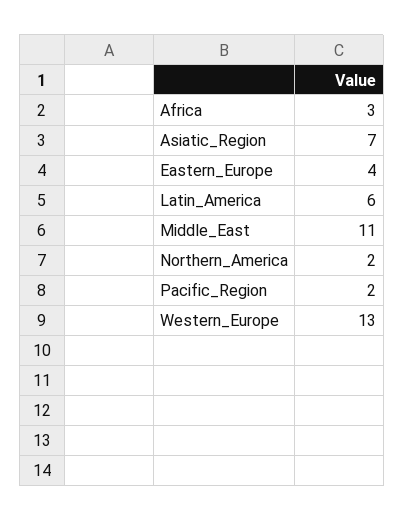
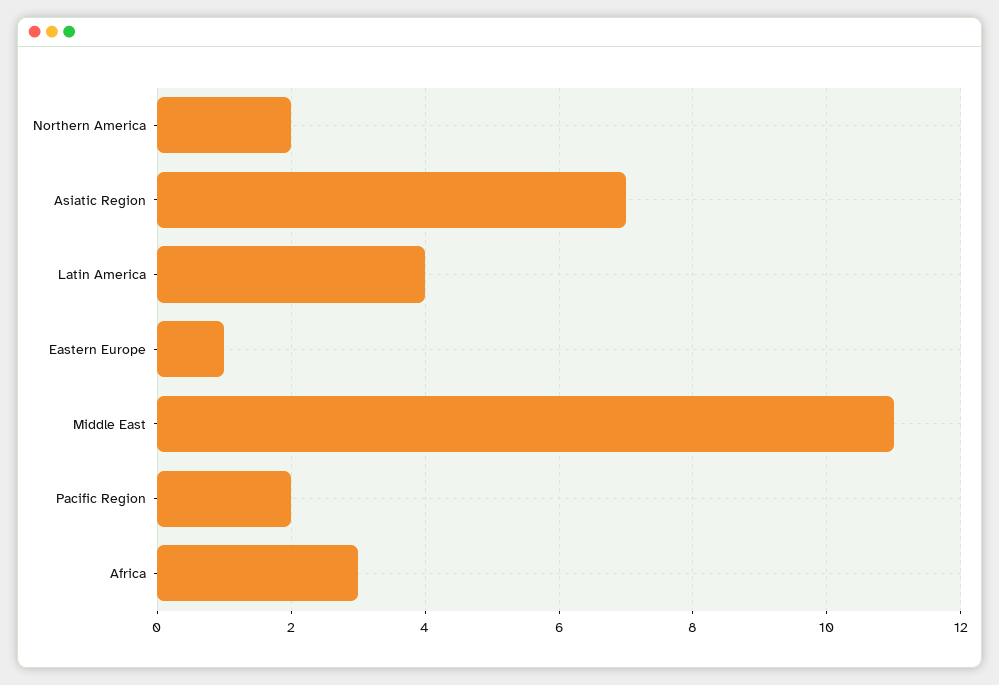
Eastern_Europe: 4 -> 1
Latin_America: 6 -> 4
Western_Europe: 13 -> none

